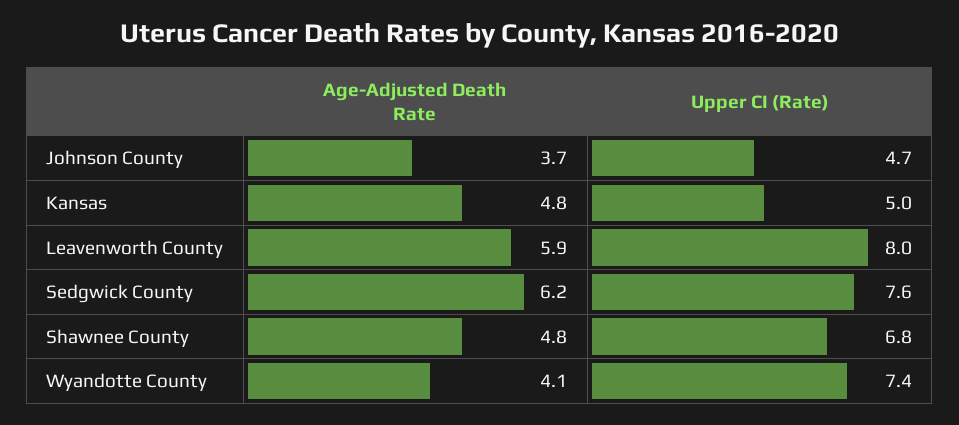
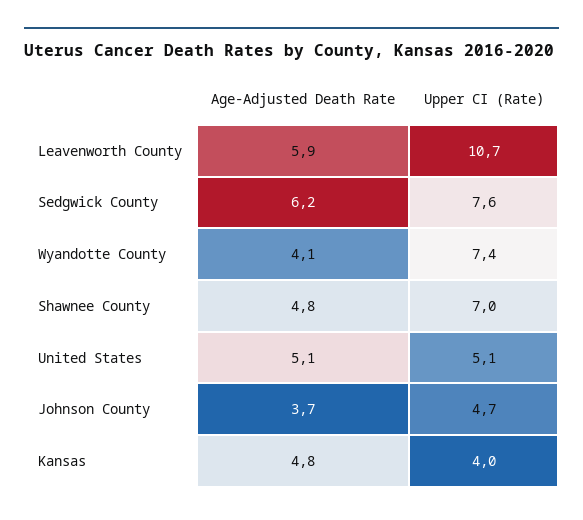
Upper CI (Rate), Kansas: 5 -> 4
Upper CI (Rate), Leavenworth County: 8 -> 10.7
Upper CI (Rate), Shawnee County: 6.8 -> 7
Age-Adjusted Death Rate, United States: none -> 5.1
Upper CI (Rate), United States: none -> 5.1

